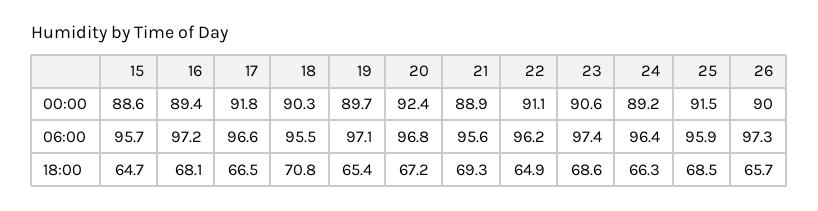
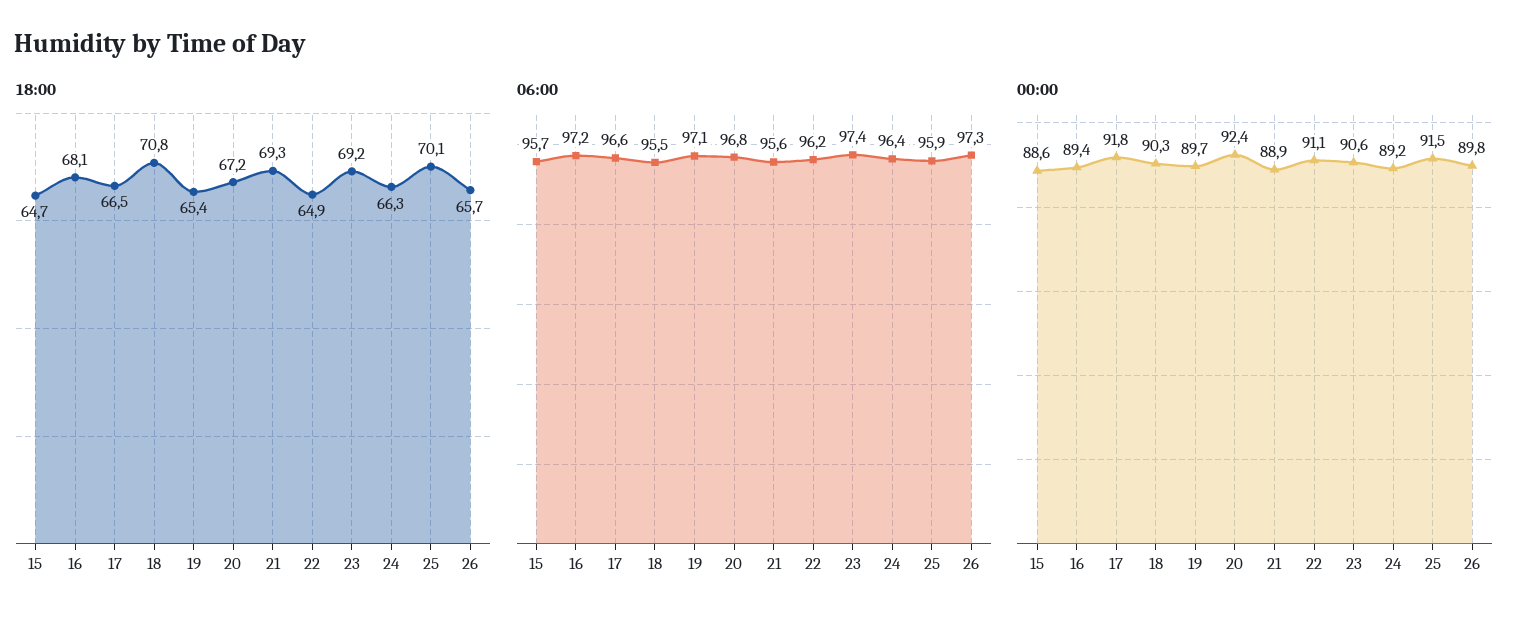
00:00, 26: 90 -> 89.8
18:00, 23: 68.6 -> 69.2
18:00, 25: 68.5 -> 70.1

